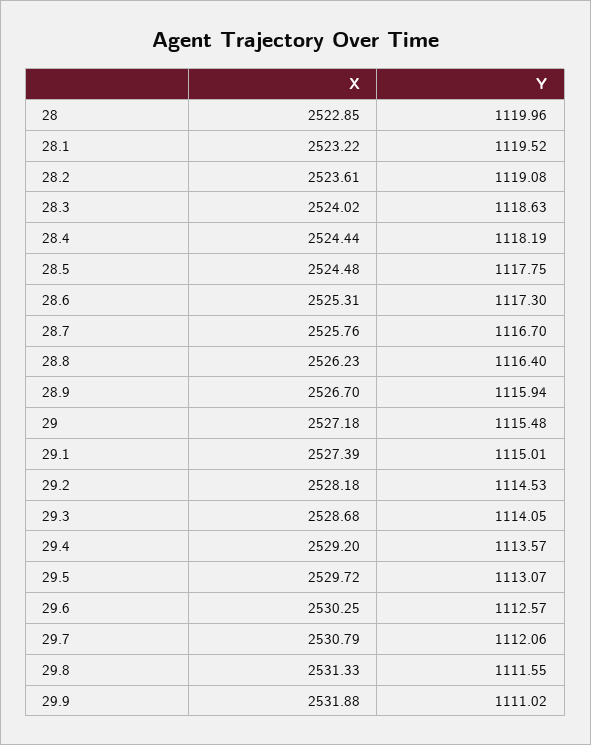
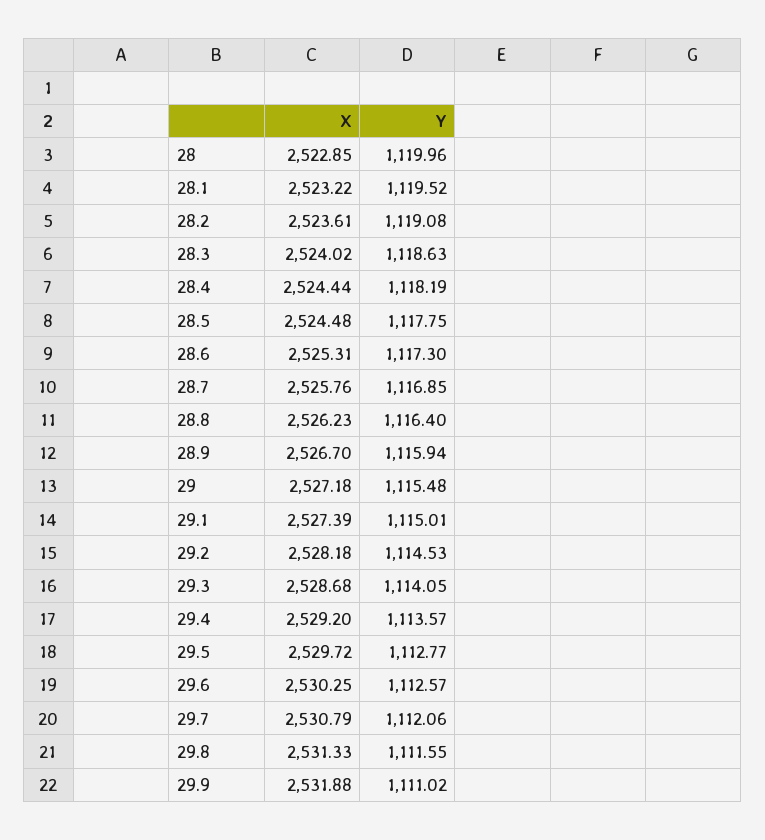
Y, 28.7: 1116.7 -> 1116.85
Y, 29.5: 1113.07 -> 1112.77

